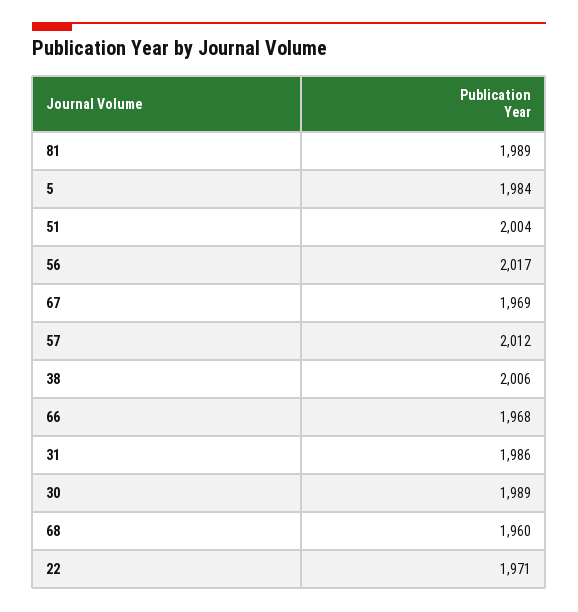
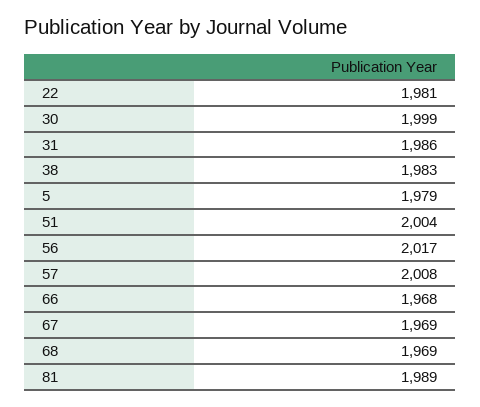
5: 1984 -> 1979
57: 2012 -> 2008
38: 2006 -> 1983
30: 1989 -> 1999
68: 1960 -> 1969
22: 1971 -> 1981

